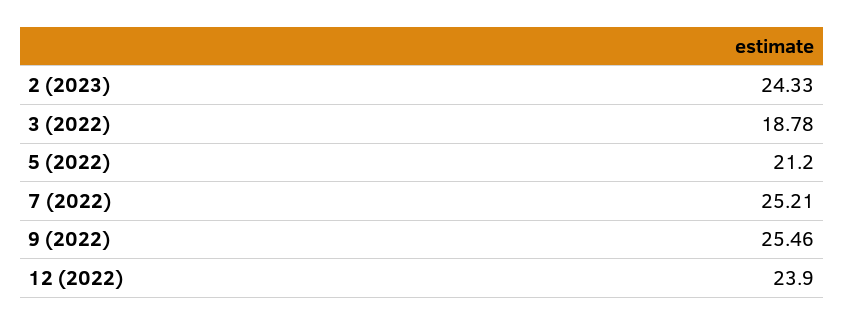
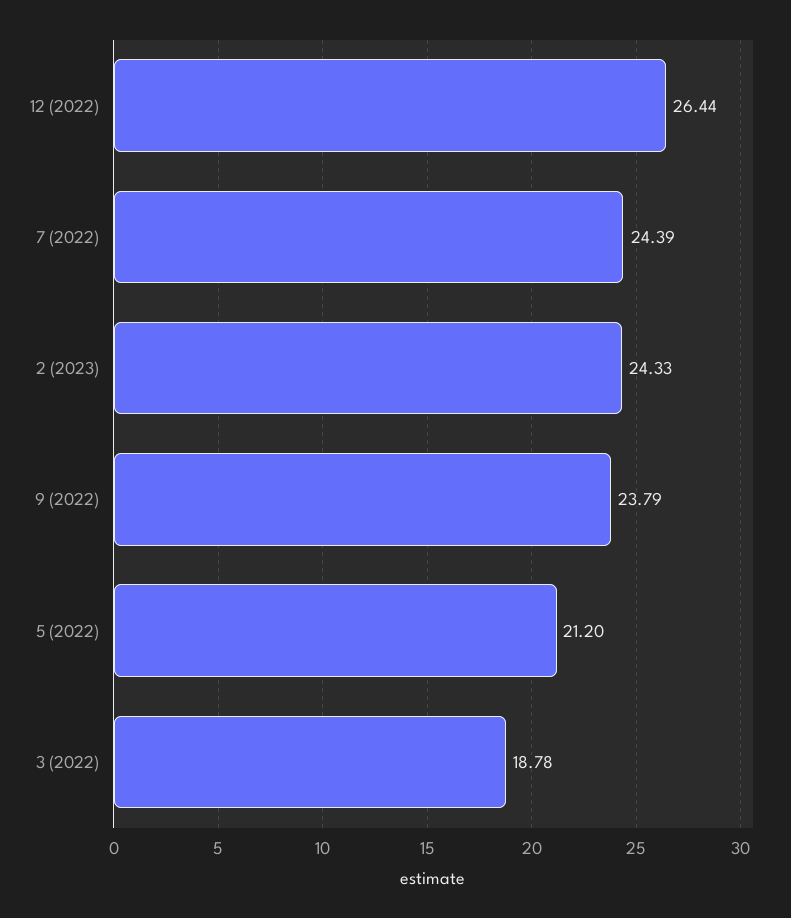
7 (2022): 25.21 -> 24.39
9 (2022): 25.46 -> 23.79
12 (2022): 23.9 -> 26.44

